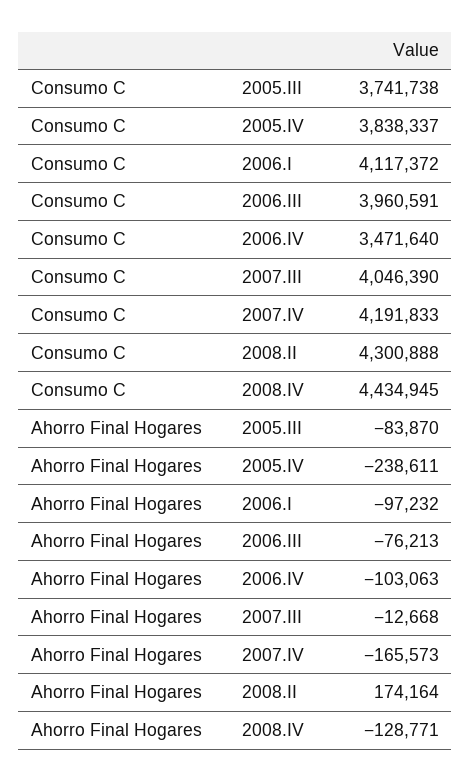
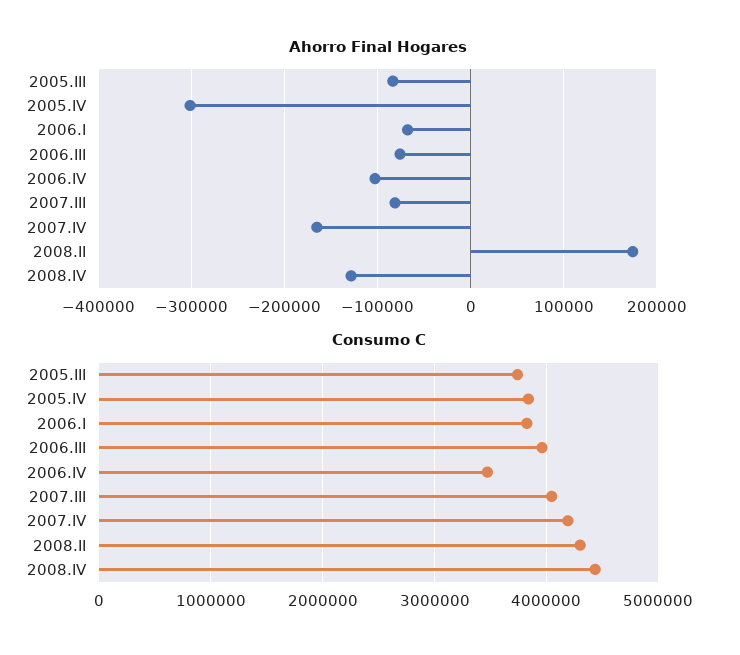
Consumo C, 2006.I: 4117372 -> 3800000
Ahorro Final Hogares, 2005.IV: -238611 -> -300000
Ahorro Final Hogares, 2006.I: -97232 -> -70000
Ahorro Final Hogares, 2007.III: -12668 -> -80000

